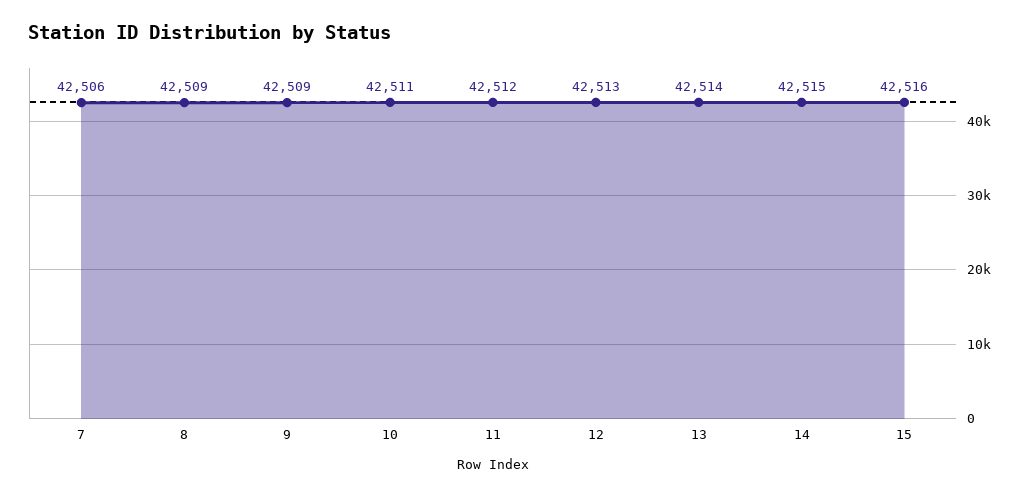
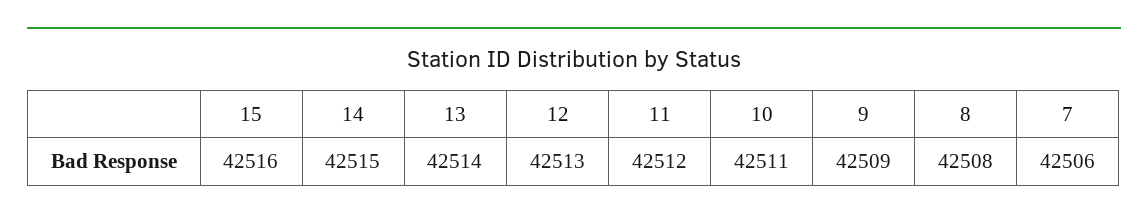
8: 42509 -> 42508

